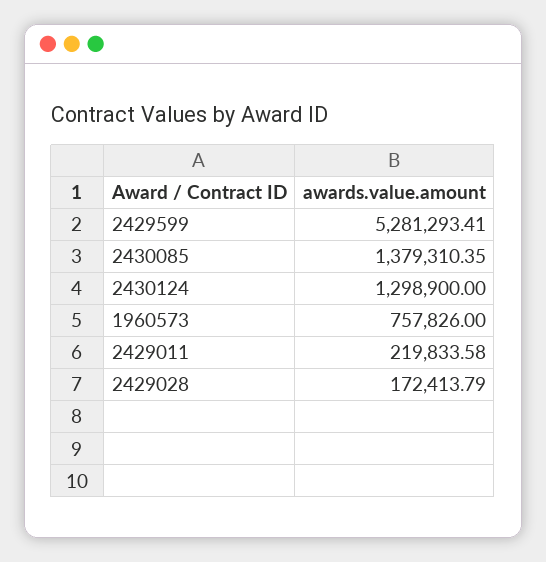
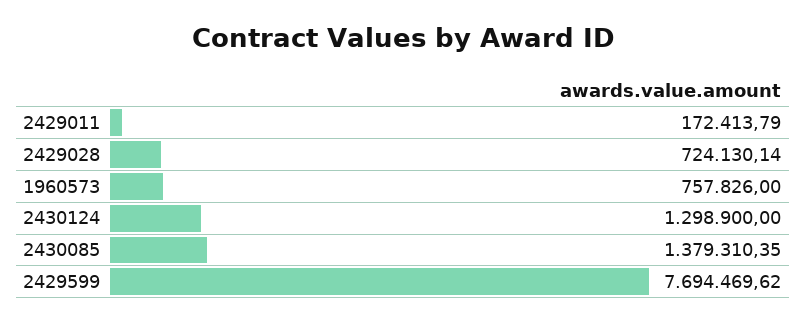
2429599: 5281293.41 -> 7694469.62
2429011: 219833.58 -> 172413.79
2429028: 172413.79 -> 724130.14

